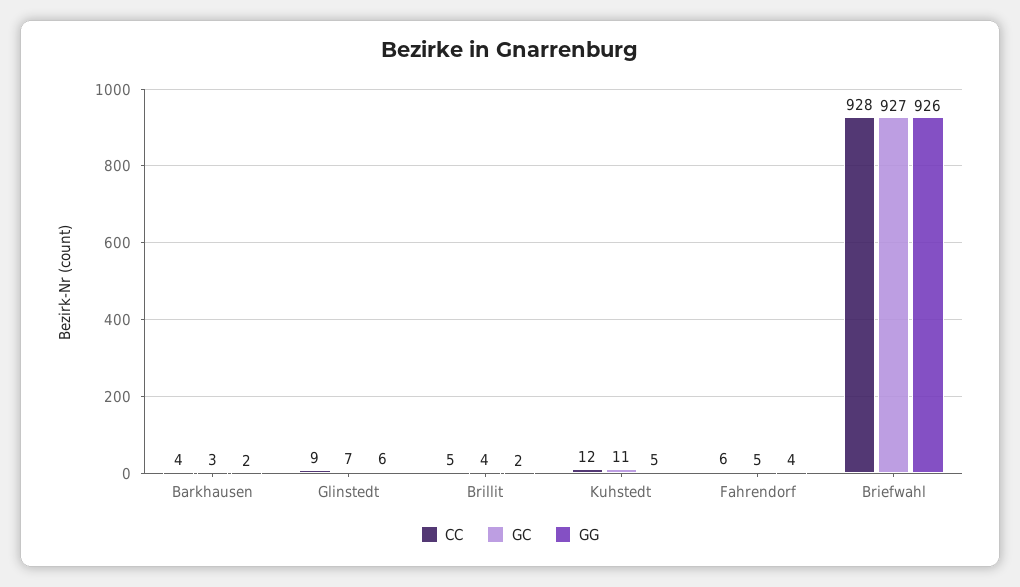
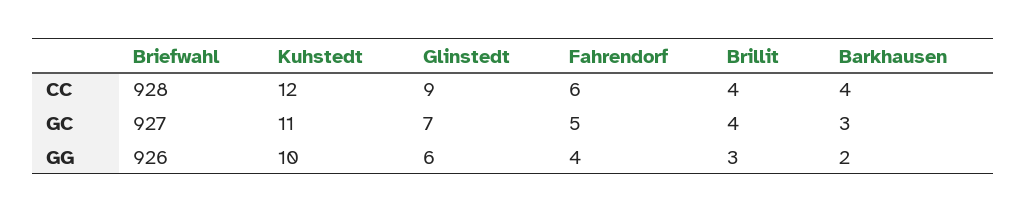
CC, Brillit: 5 -> 4
GG, Brillit: 2 -> 3
GG, Kuhstedt: 5 -> 10

